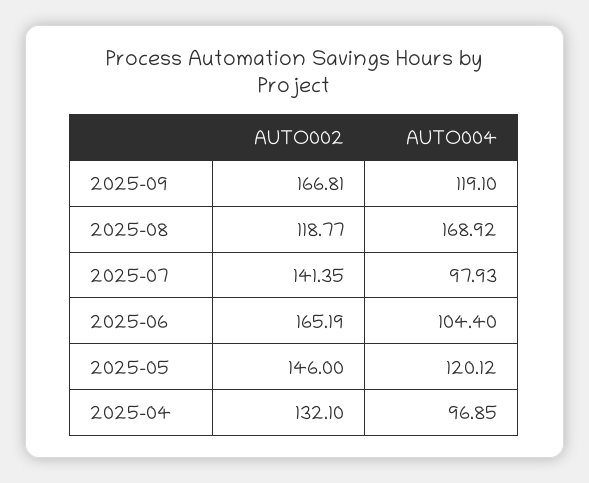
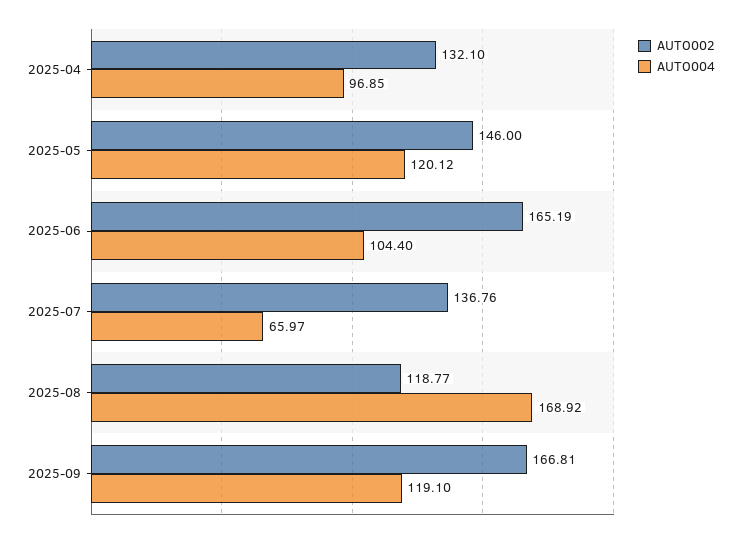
AUTO002, 2025-07: 141.35 -> 136.76
AUTO004, 2025-07: 97.93 -> 65.97

